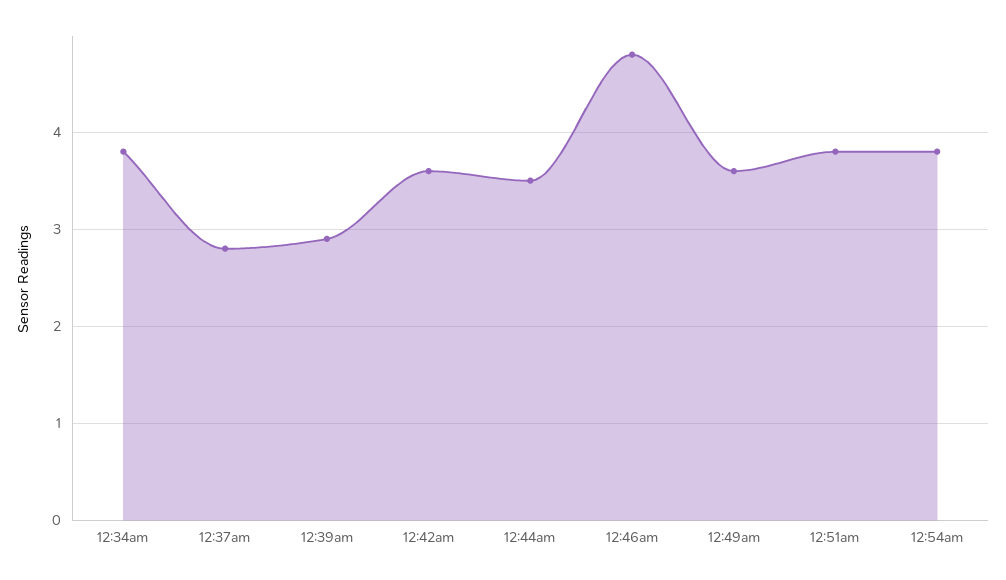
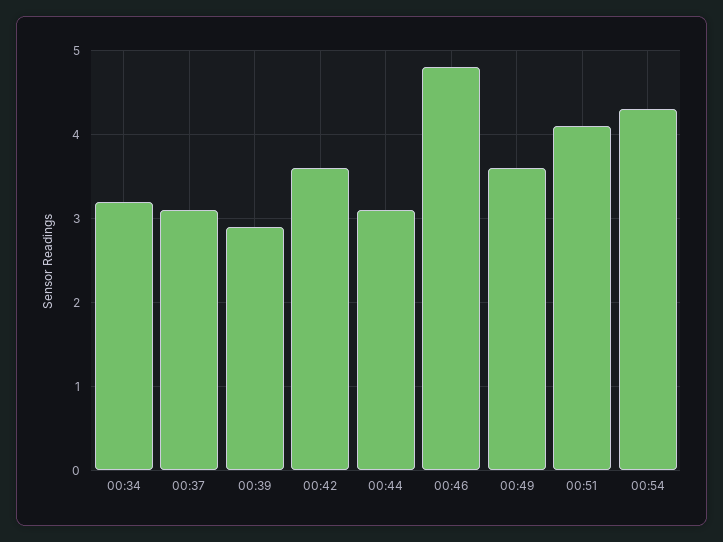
12:34am: 3.8 -> 3.2
12:37am: 2.8 -> 3.1
12:44am: 3.5 -> 3.1
12:51am: 3.8 -> 4.1
12:54am: 3.8 -> 4.3

